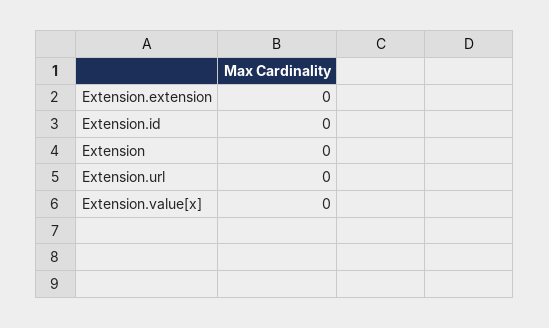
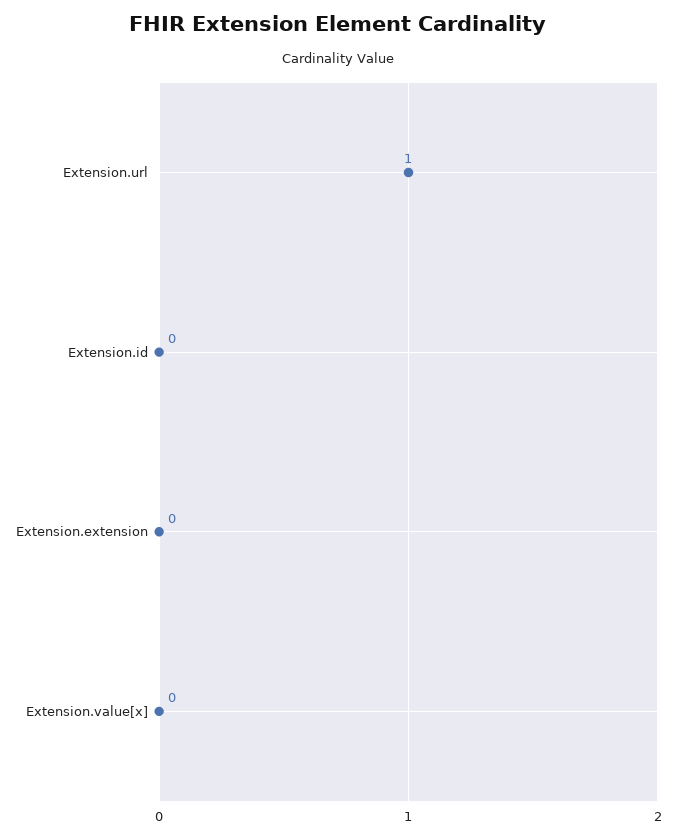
Extension: 0 -> none
Extension.url: 0 -> 1

